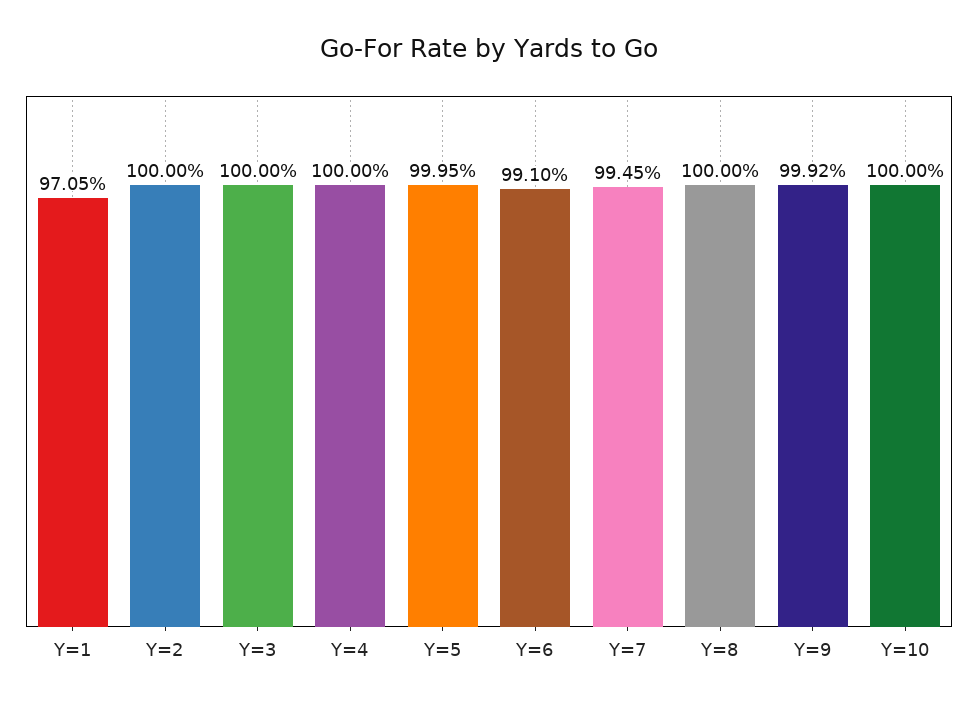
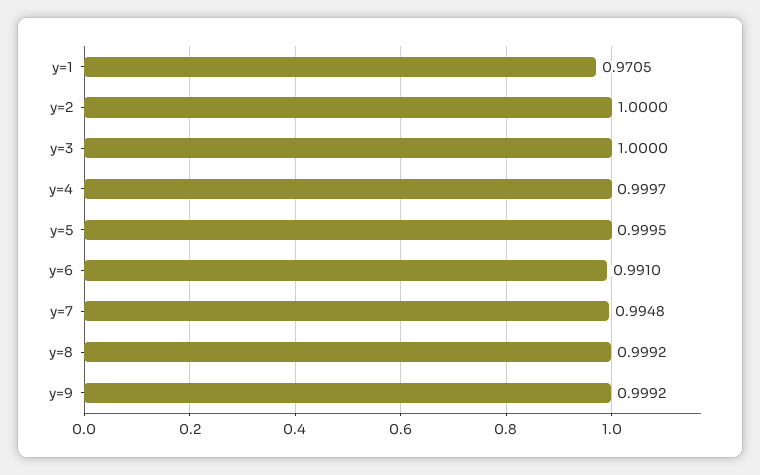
Y=4: 1 -> 0.9997
Y=7: 0.9945 -> 0.9948
Y=8: 1 -> 0.9992
Y=10: 1 -> none

